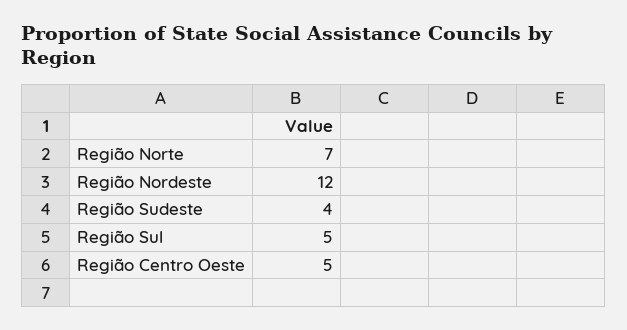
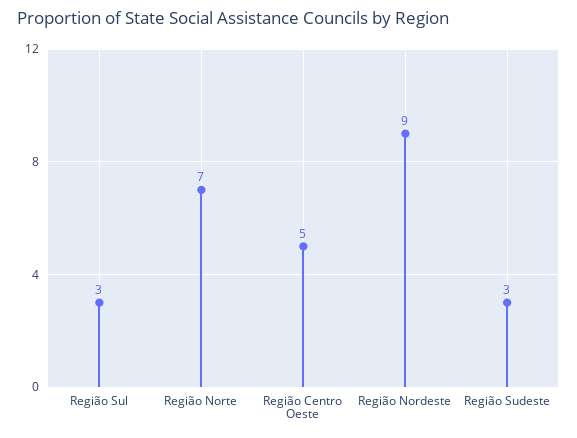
Região Nordeste: 12 -> 9
Região Sudeste: 4 -> 3
Região Sul: 5 -> 3

